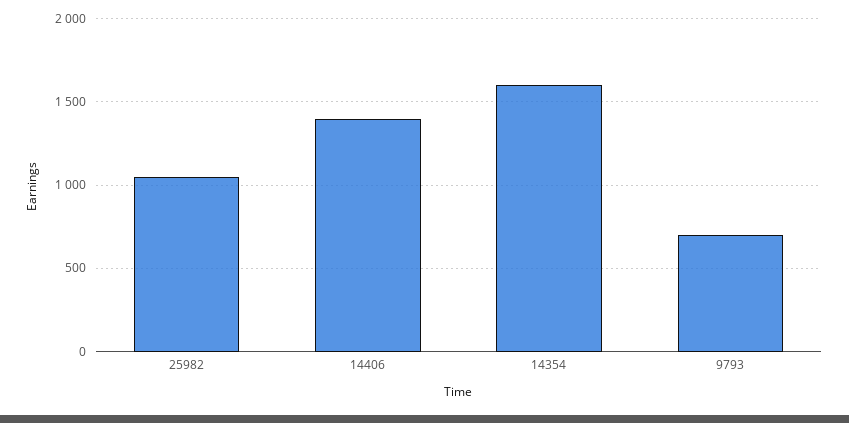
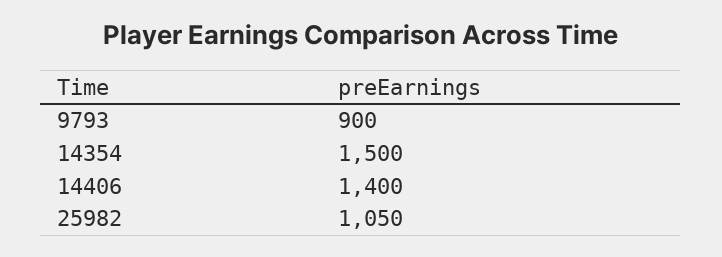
14354: 1600 -> 1500
9793: 700 -> 900

